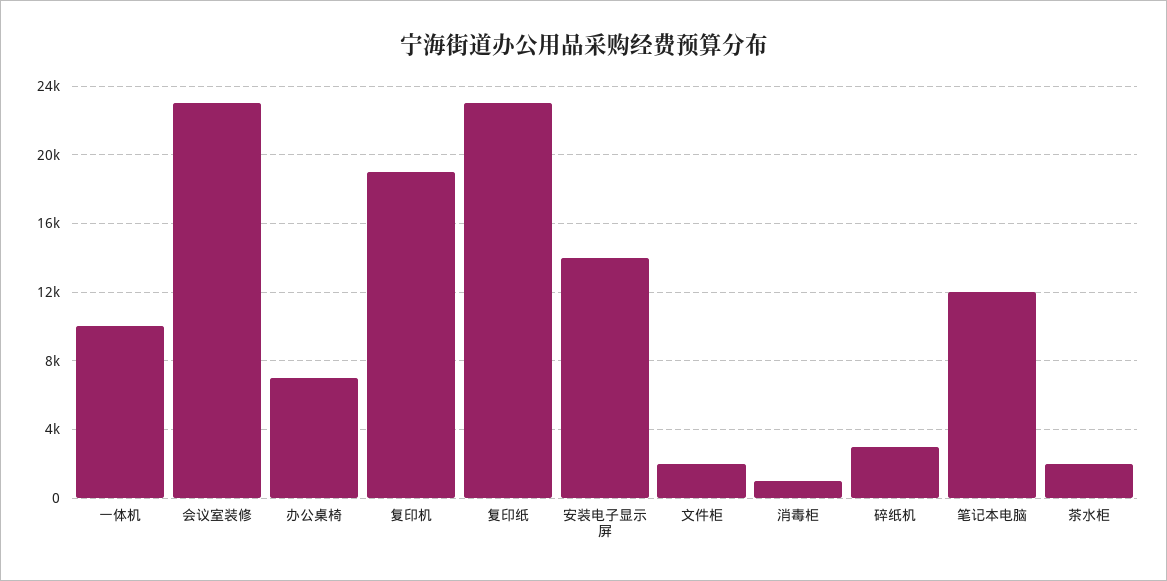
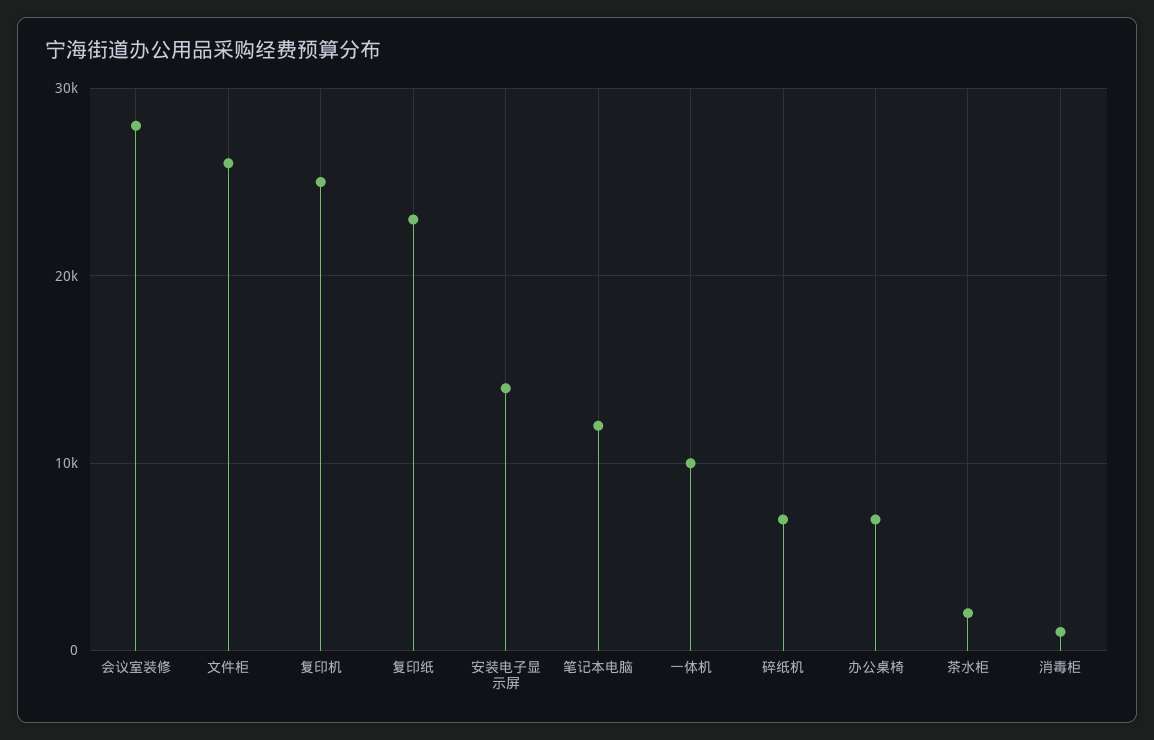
会议室装修: 23000 -> 28000
复印机: 19000 -> 25000
文件柜: 2000 -> 26000
碎纸机: 3000 -> 7000

